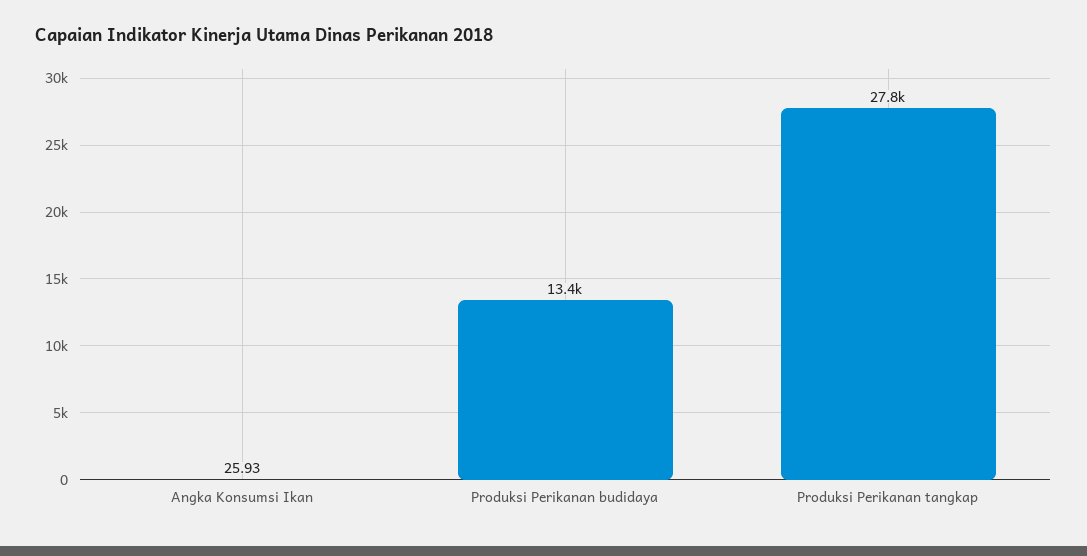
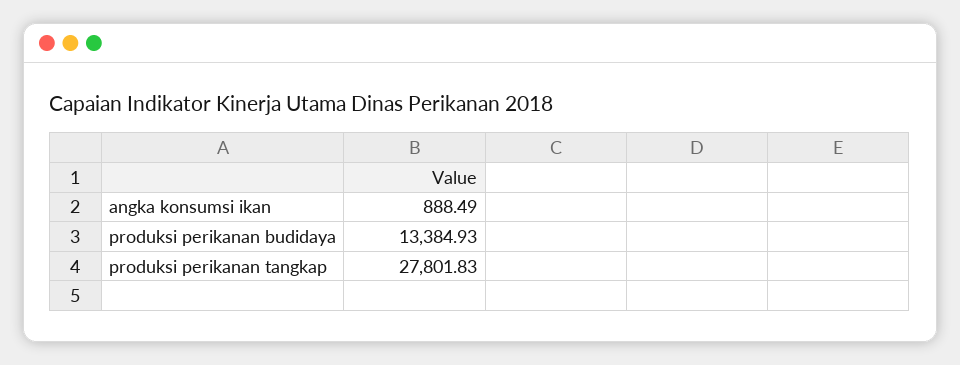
Angka Konsumsi Ikan: 25.93 -> 888.49

